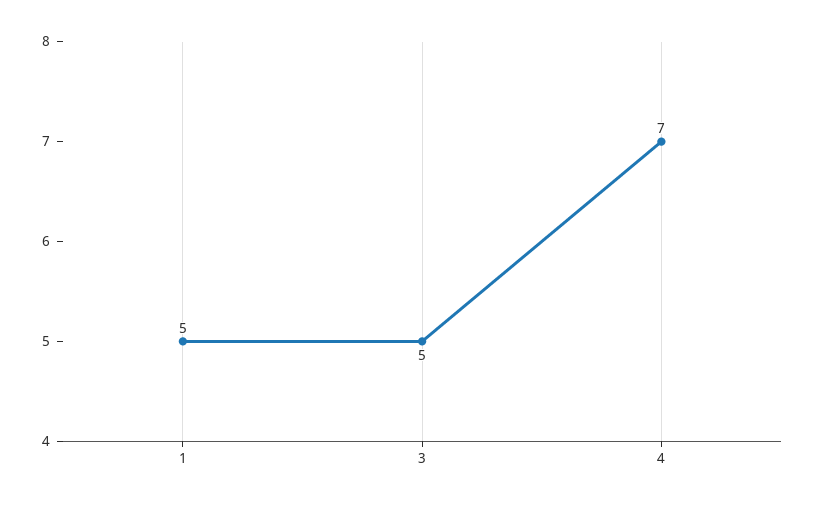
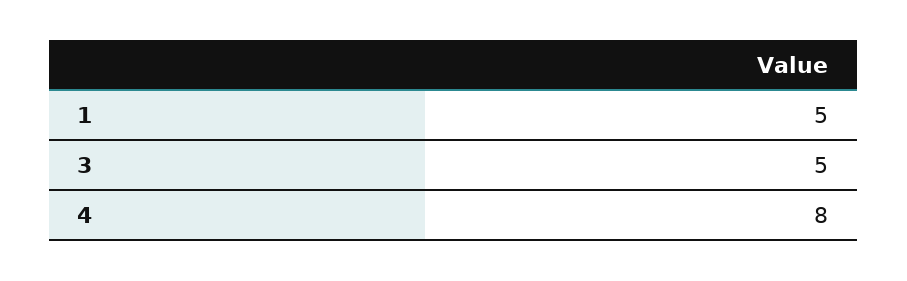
4: 7 -> 8

